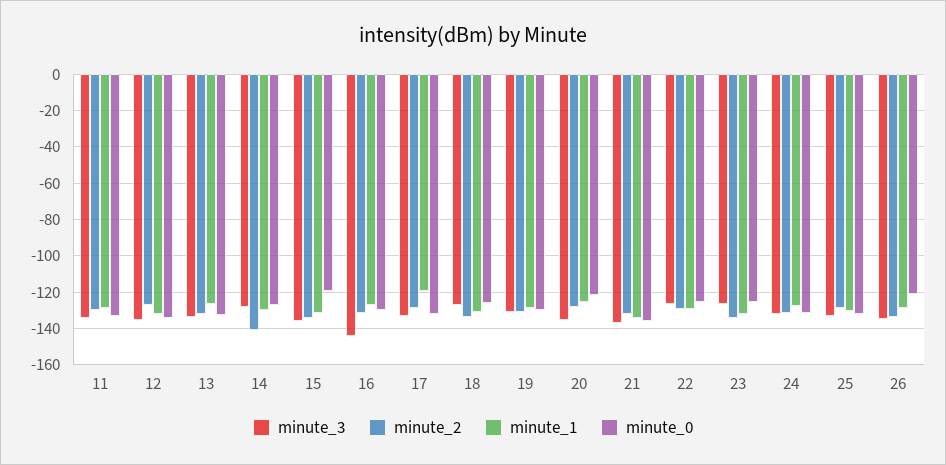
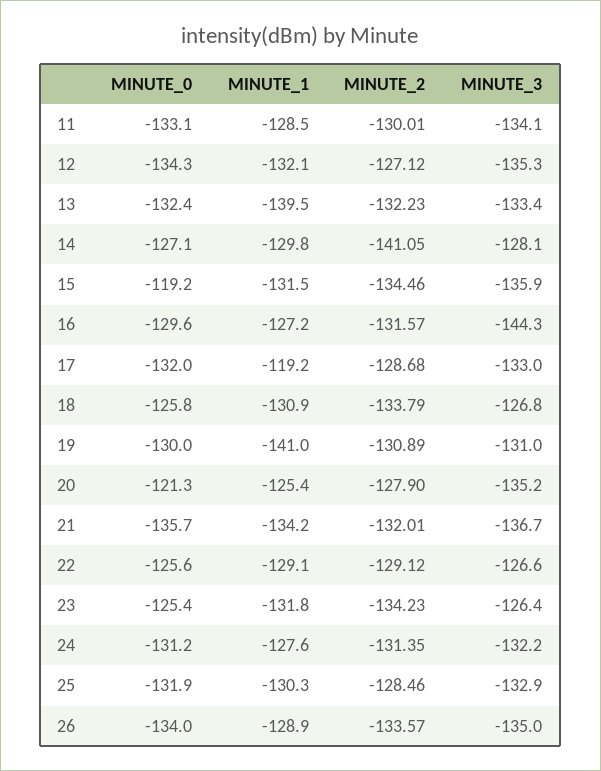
minute_1, 13: -125 -> -139.5
minute_1, 19: -130 -> -141
minute_0, 26: -120 -> -134

